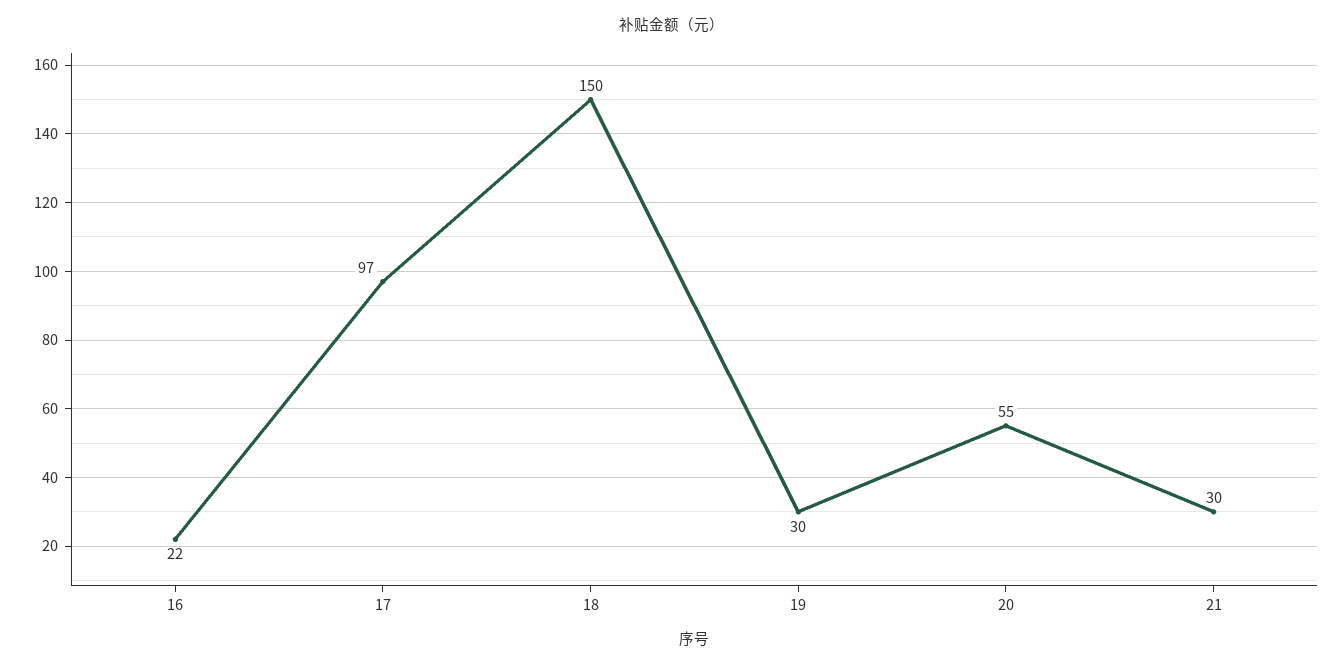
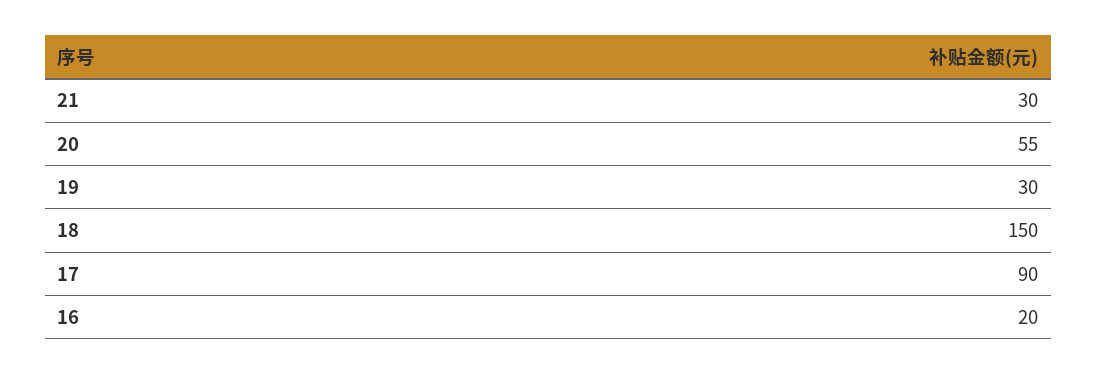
16: 22 -> 20
17: 97 -> 90

